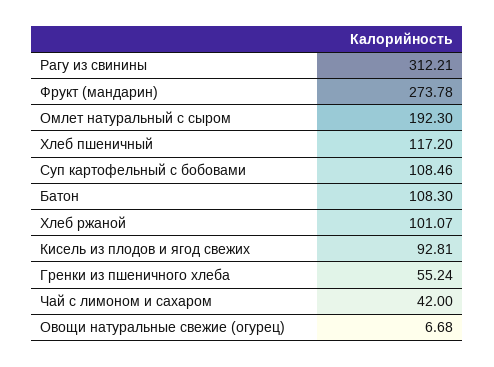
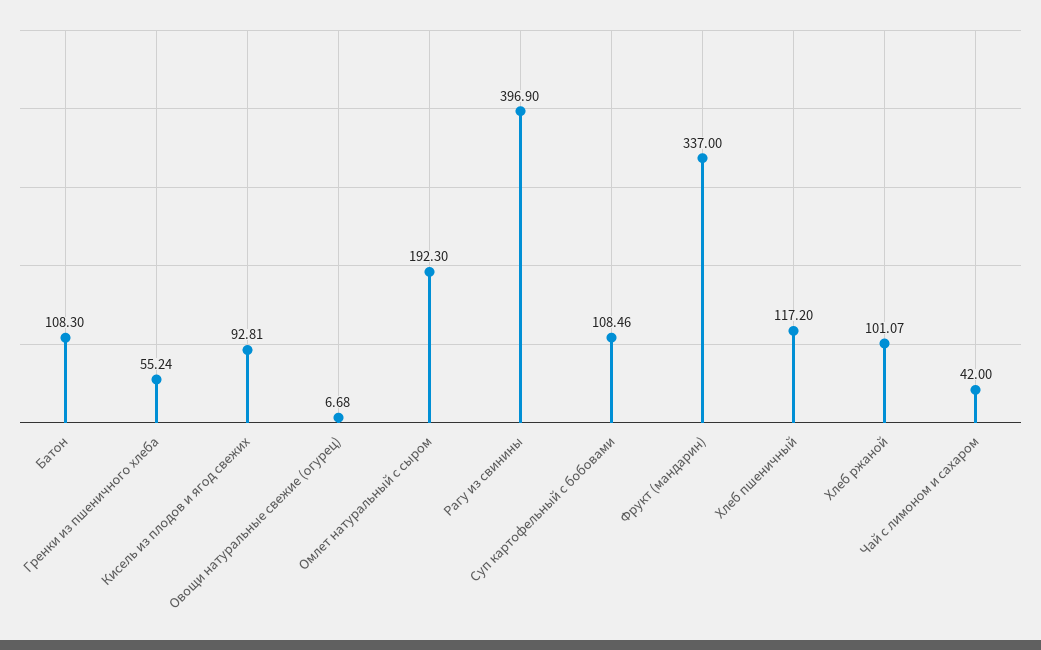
Рагу из свинины: 312.21 -> 396.9
Фрукт (мандарин): 273.78 -> 337

